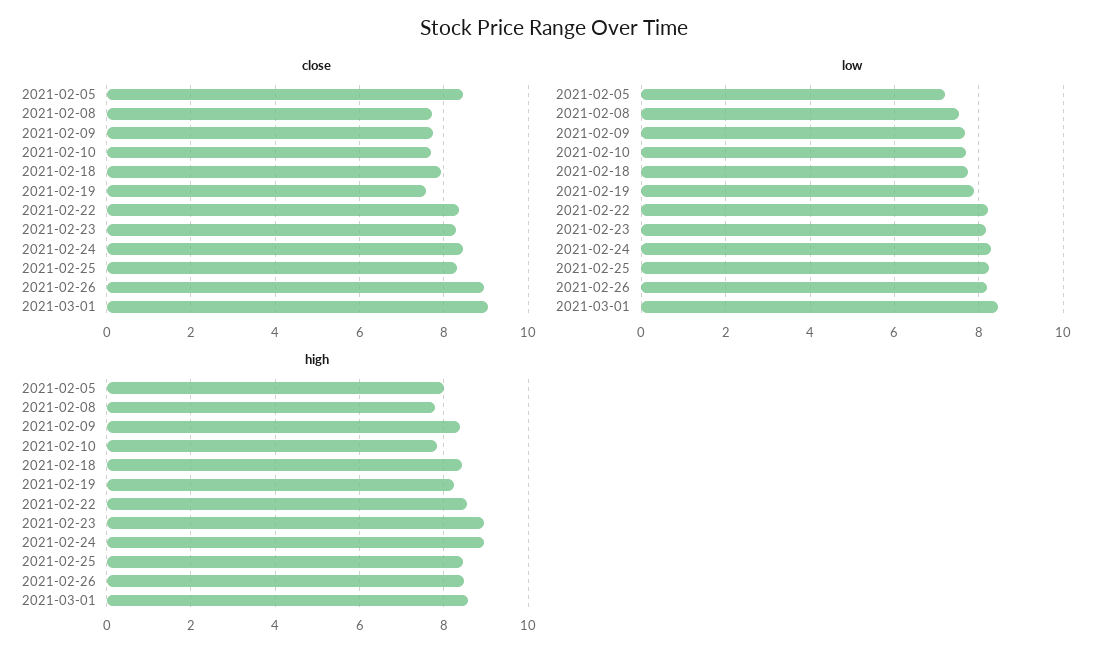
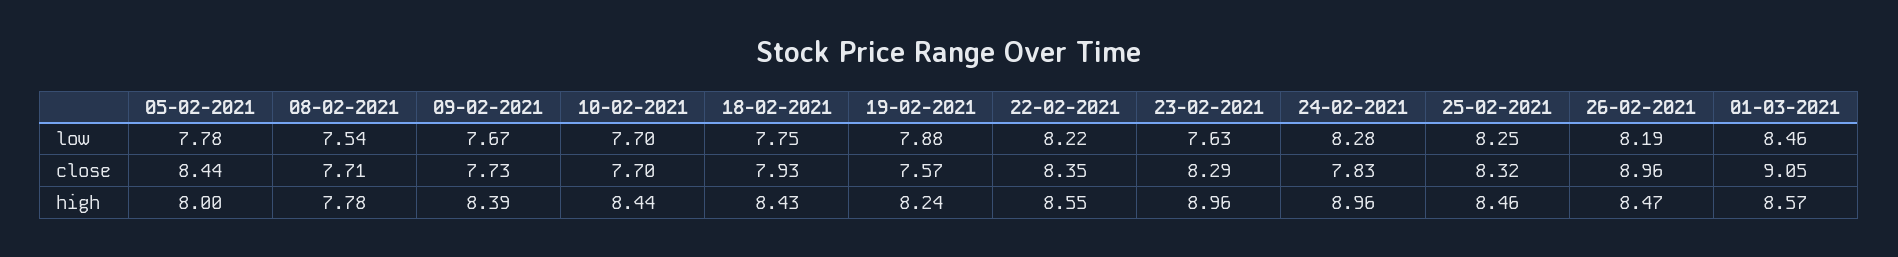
close, 2021-02-24: 8.4 -> 7.83
low, 2021-02-05: 7.2 -> 7.78
low, 2021-02-23: 8.2 -> 7.63
high, 2021-02-10: 7.8 -> 8.44

